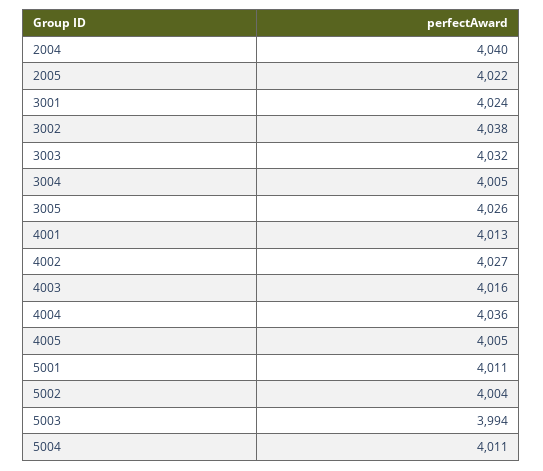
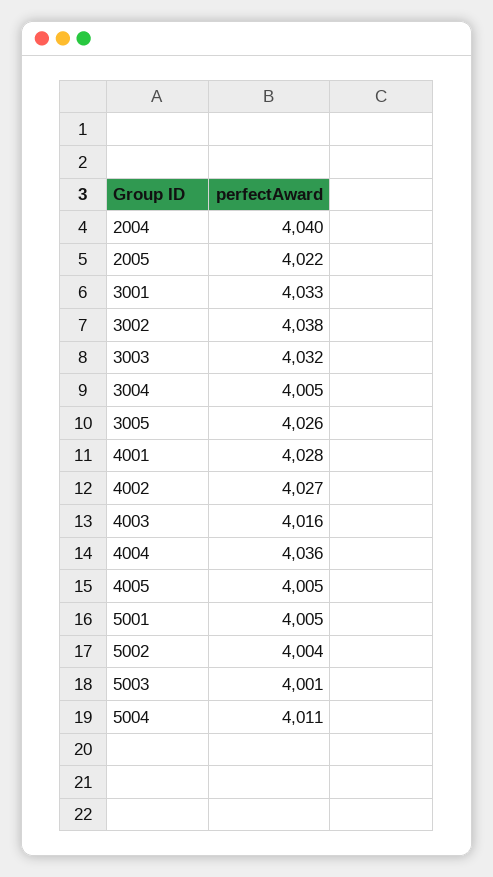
3001: 4024 -> 4033
4001: 4013 -> 4028
5001: 4011 -> 4005
5003: 3994 -> 4001

